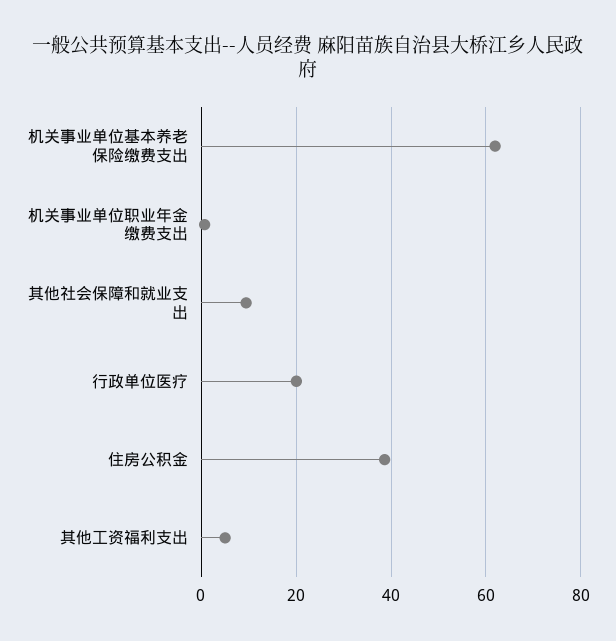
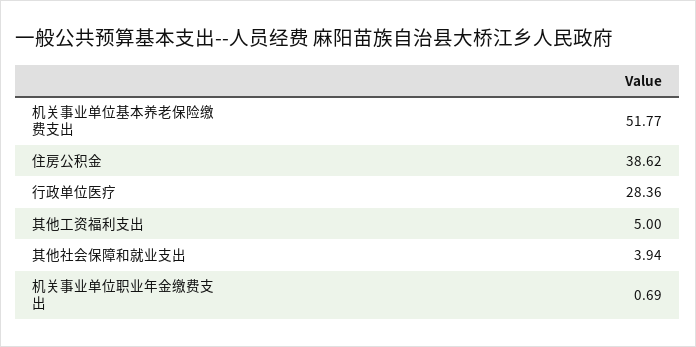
机关事业单位基本养老保险缴费支出: 62 -> 51.77
其他社会保障和就业支出: 10 -> 3.94
行政单位医疗: 20 -> 28.36

